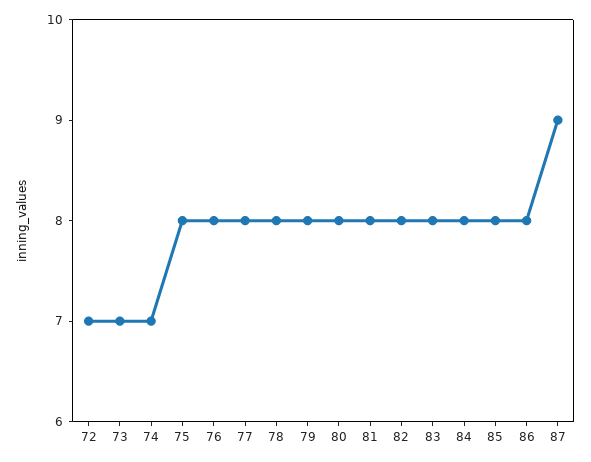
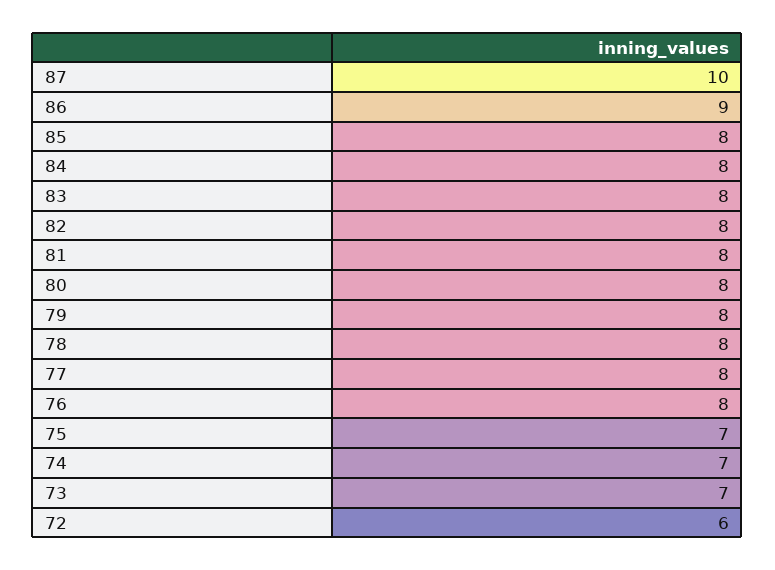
72: 7 -> 6
75: 8 -> 7
86: 8 -> 9
87: 9 -> 10

